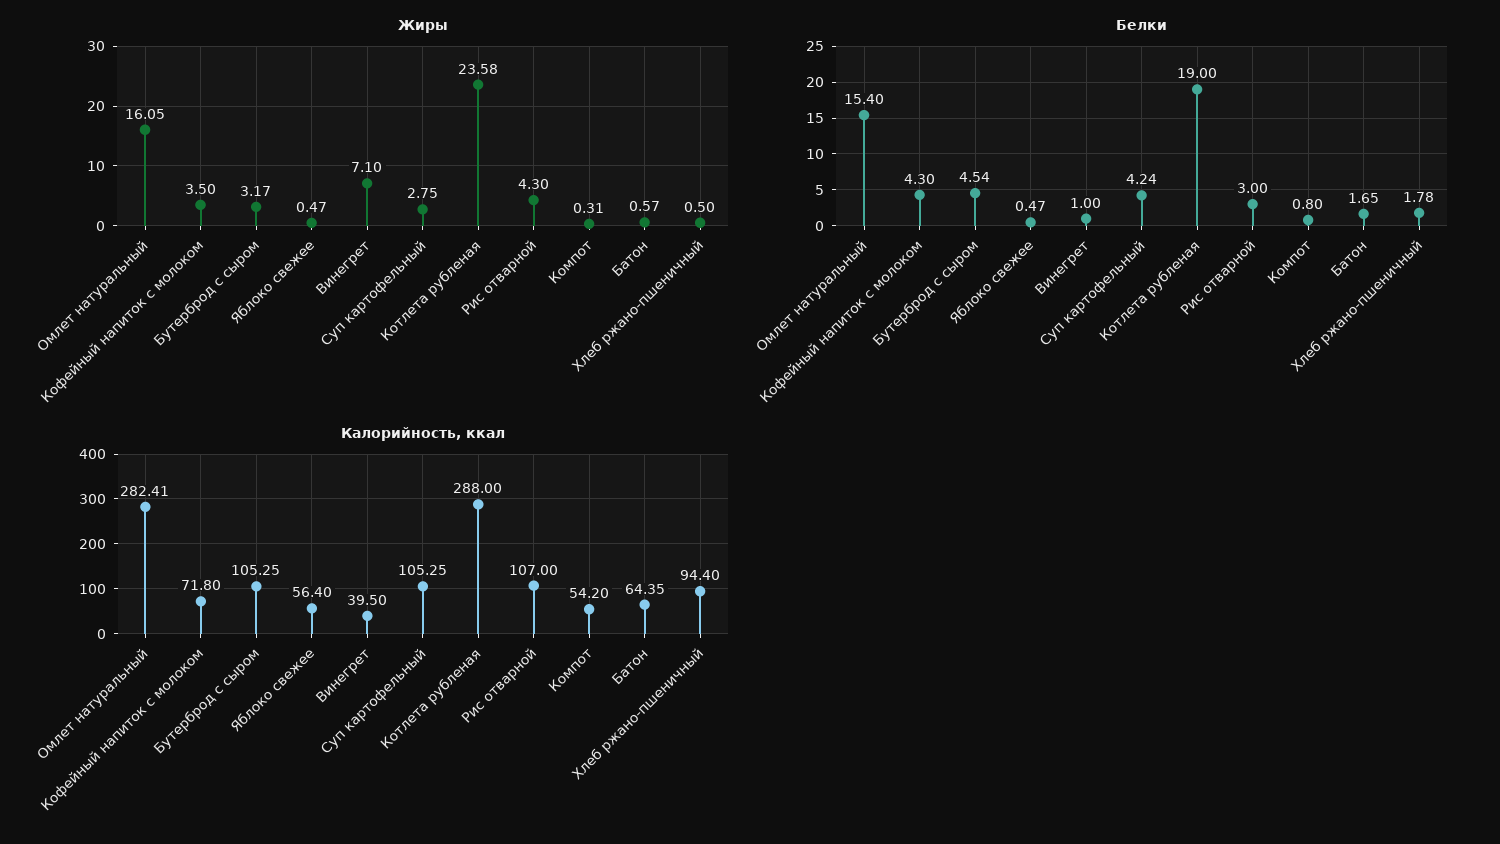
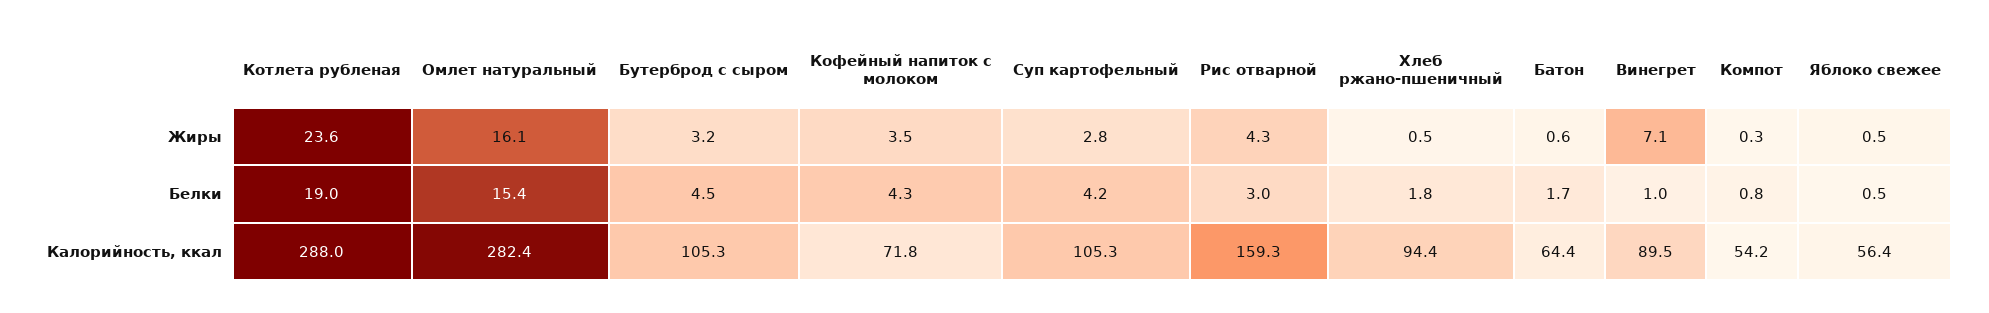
Калорийность, ккал, Винегрет: 39.5 -> 89.5
Калорийность, ккал, Рис отварной: 107 -> 159.3

